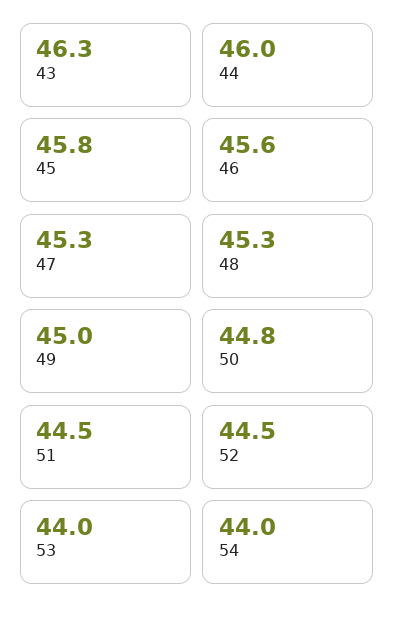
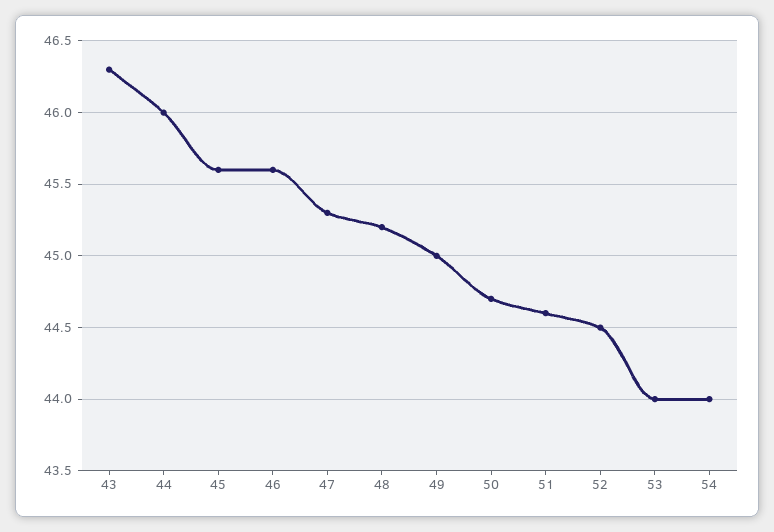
45: 45.8 -> 45.6
48: 45.3 -> 45.2
50: 44.8 -> 44.7
51: 44.5 -> 44.6

